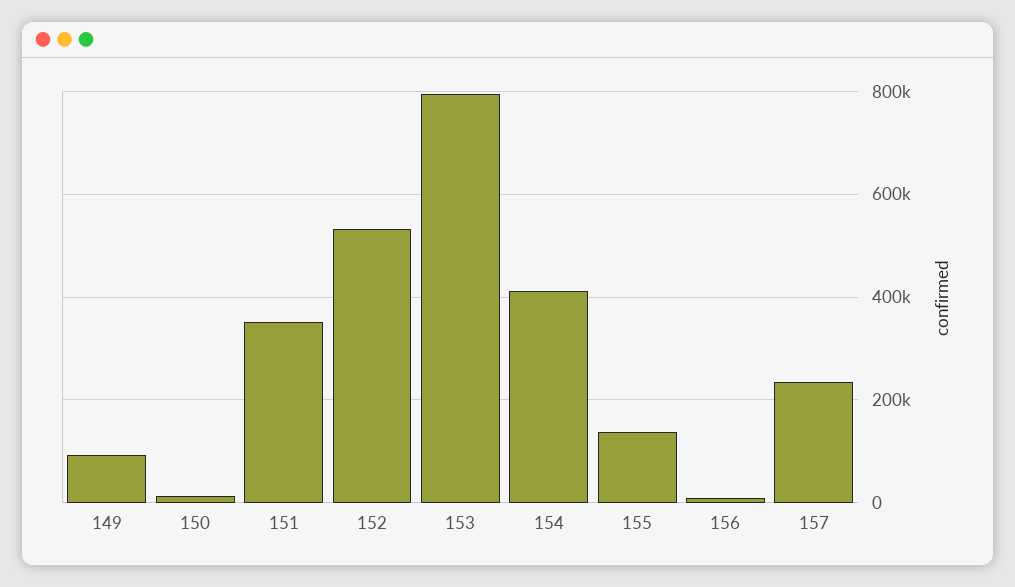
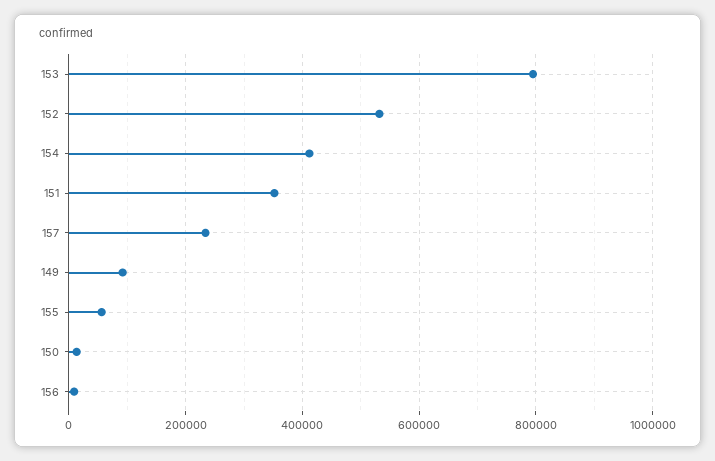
155: 140000 -> 60000

